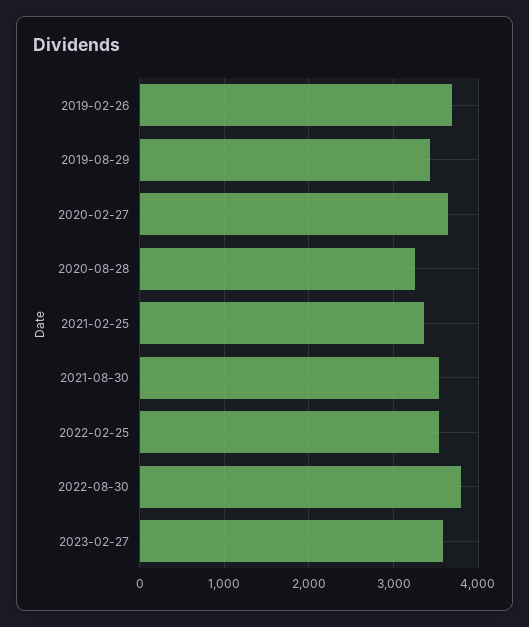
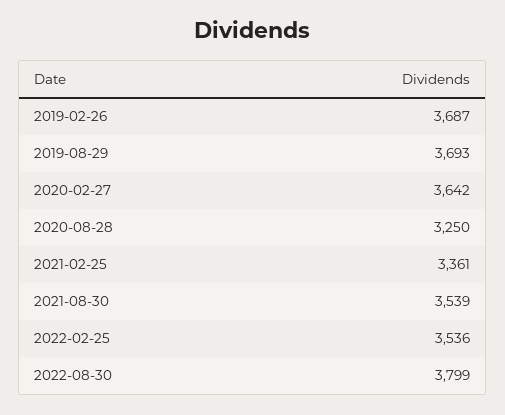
2019-08-29: 3400 -> 3693
2023-02-27: 3600 -> none

